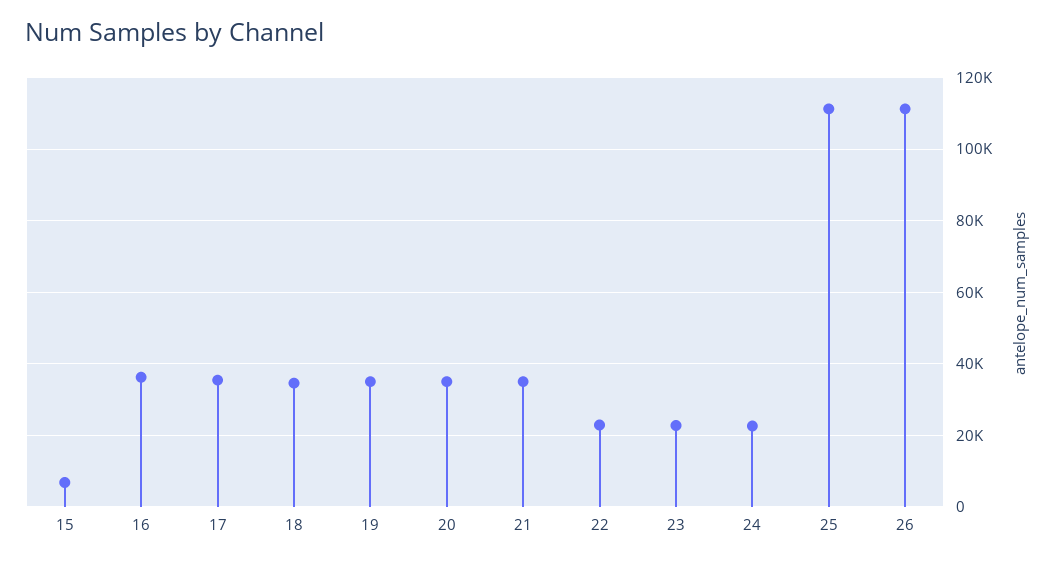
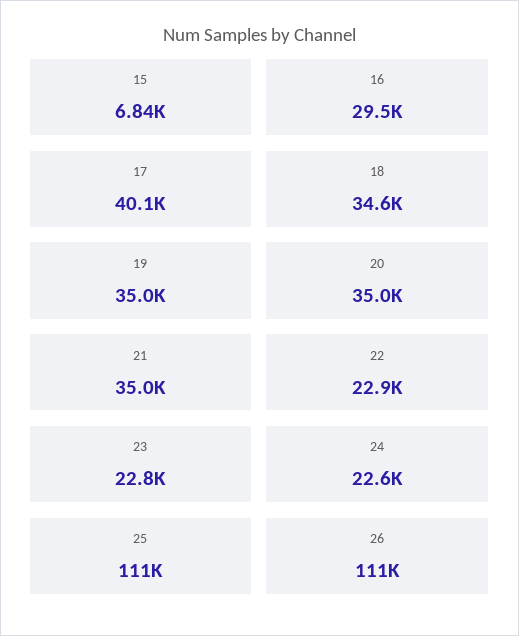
16: 36000 -> 29500
17: 36000 -> 40100

